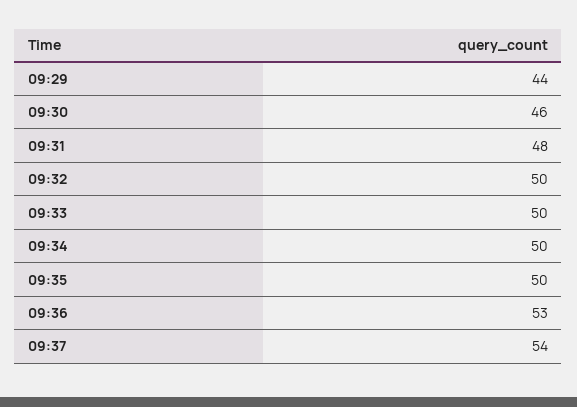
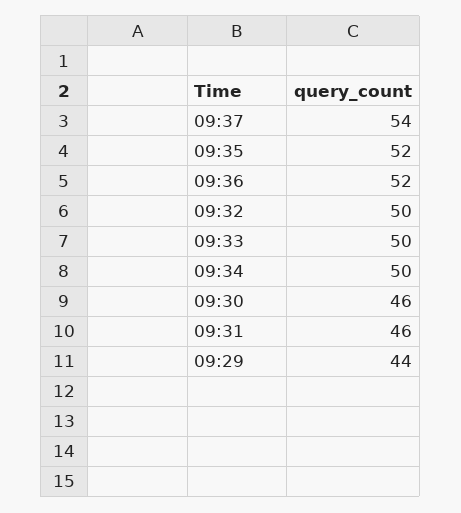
09:31: 48 -> 46
09:35: 50 -> 52
09:36: 53 -> 52

